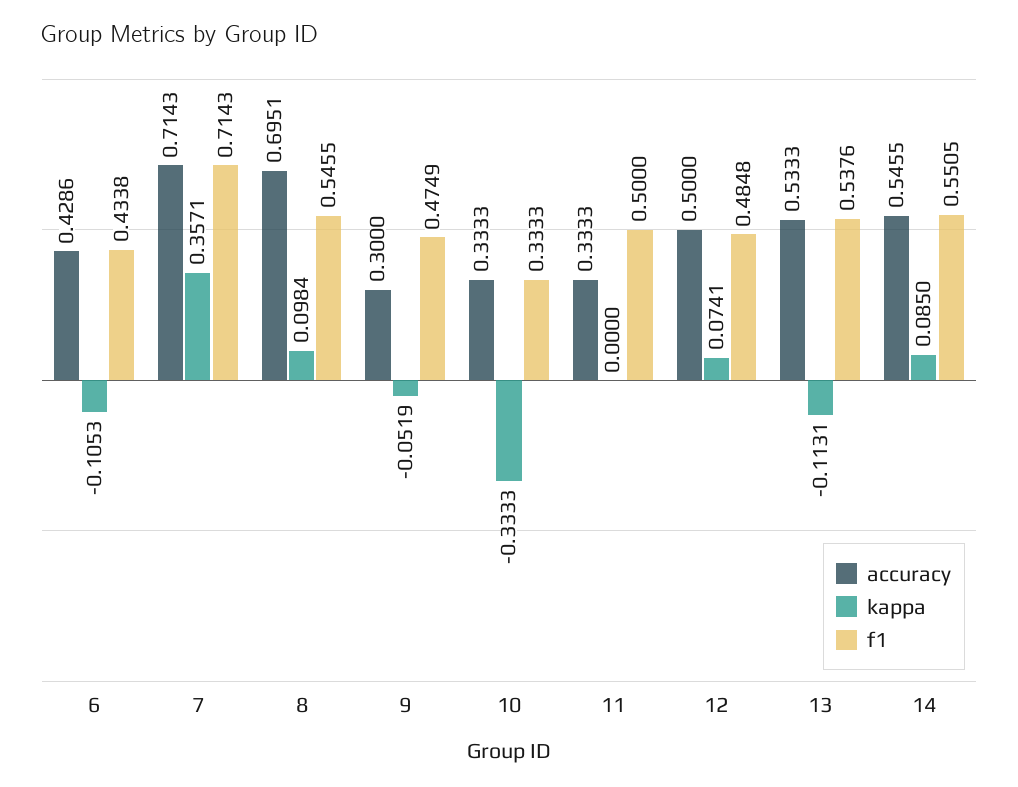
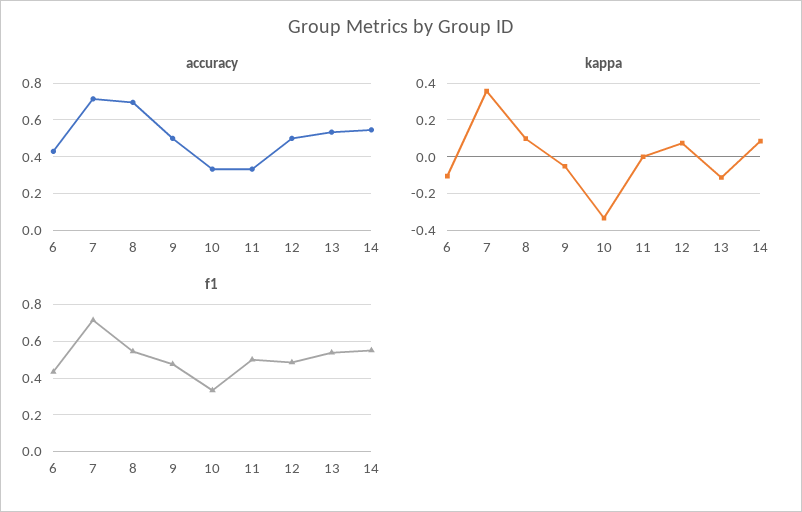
accuracy, 9: 0.3 -> 0.5

